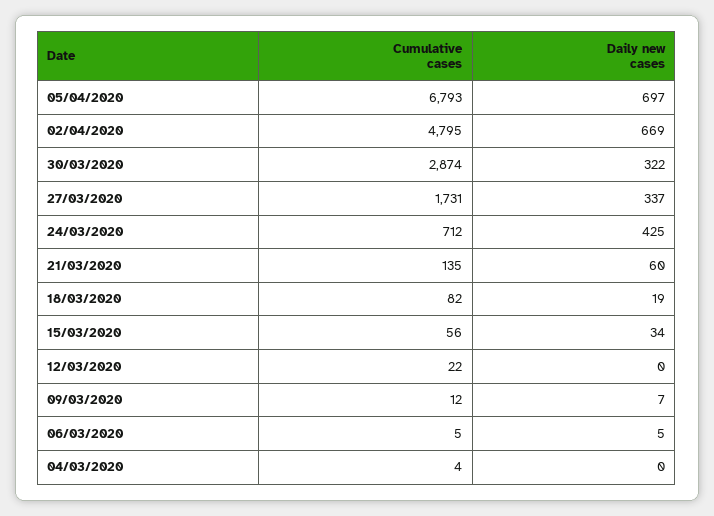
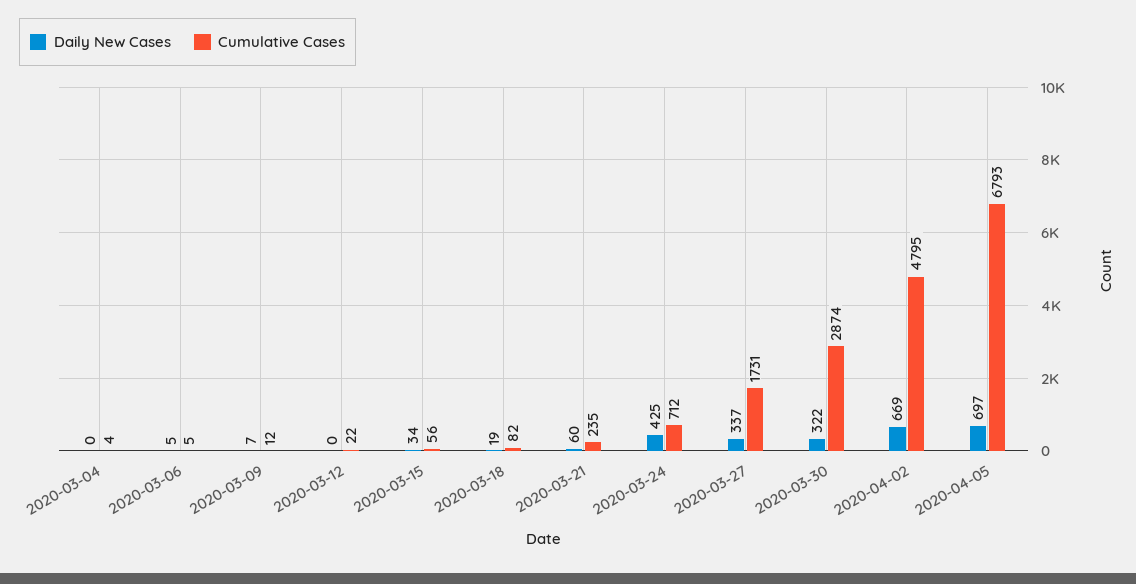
Cumulative cases, 21/03/2020: 135 -> 235

